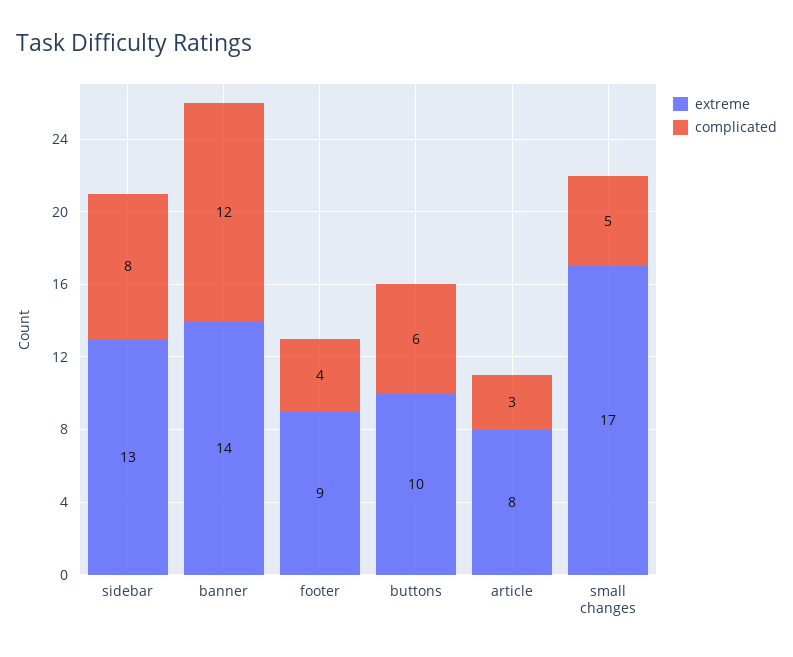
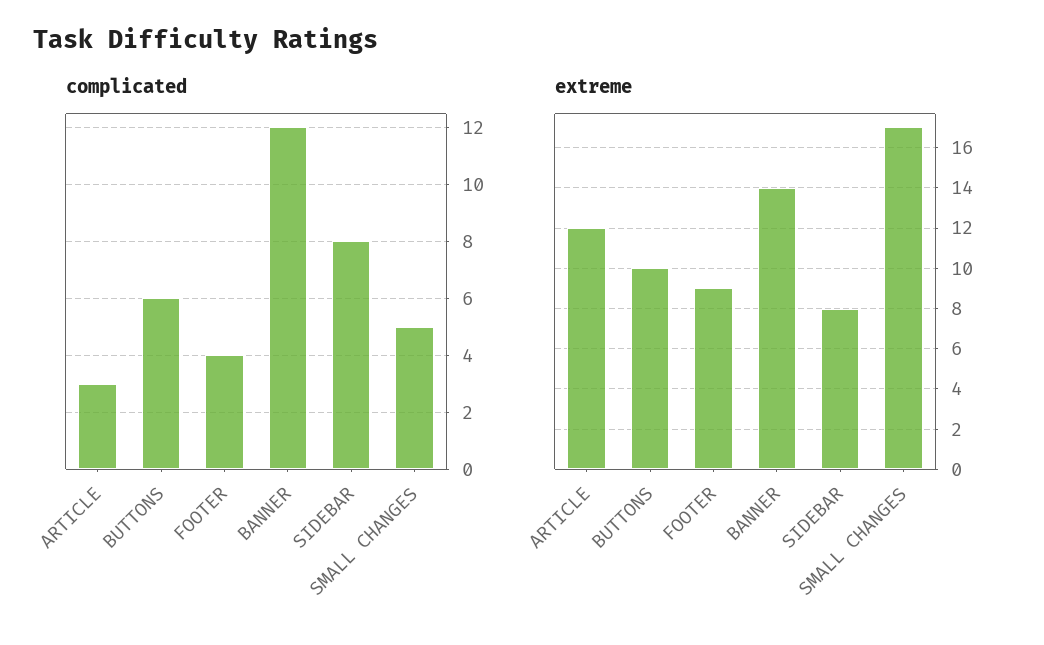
extreme, sidebar: 13 -> 8
extreme, article: 8 -> 12

